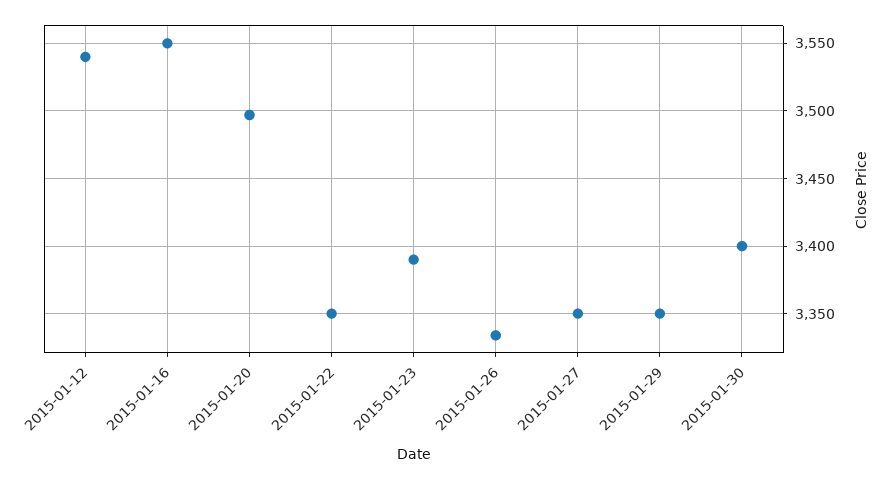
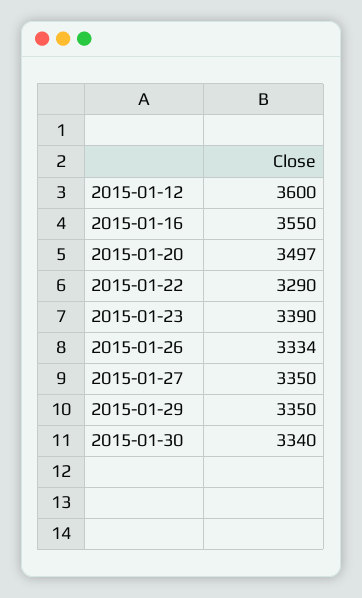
2015-01-12: 3540 -> 3600
2015-01-22: 3350 -> 3290
2015-01-30: 3400 -> 3340

